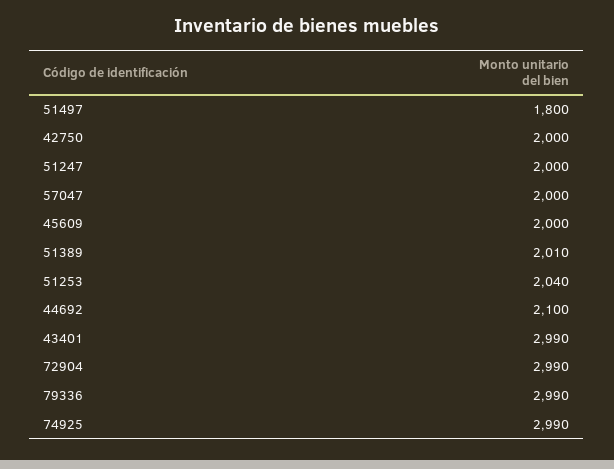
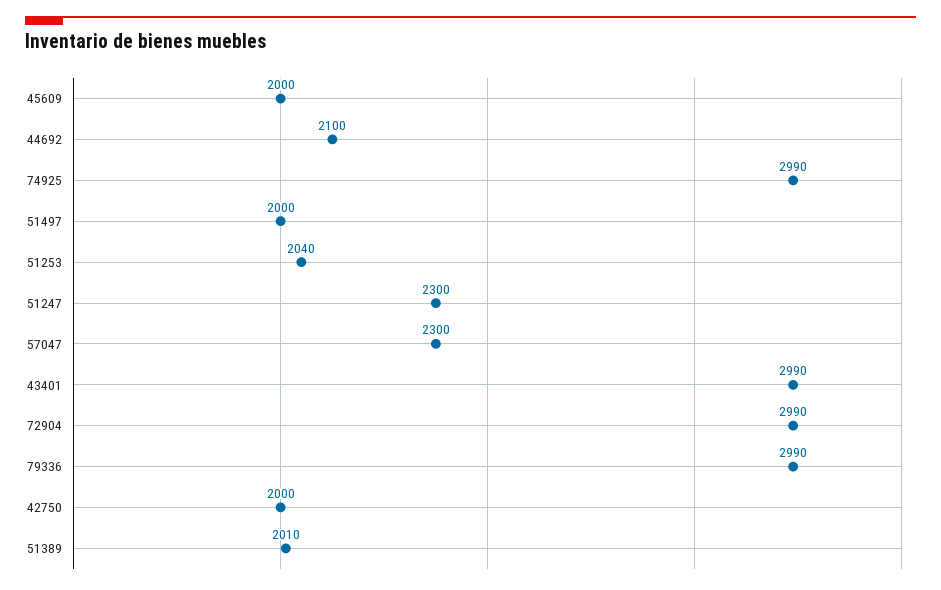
51497: 1800 -> 2000
51247: 2000 -> 2300
57047: 2000 -> 2300

